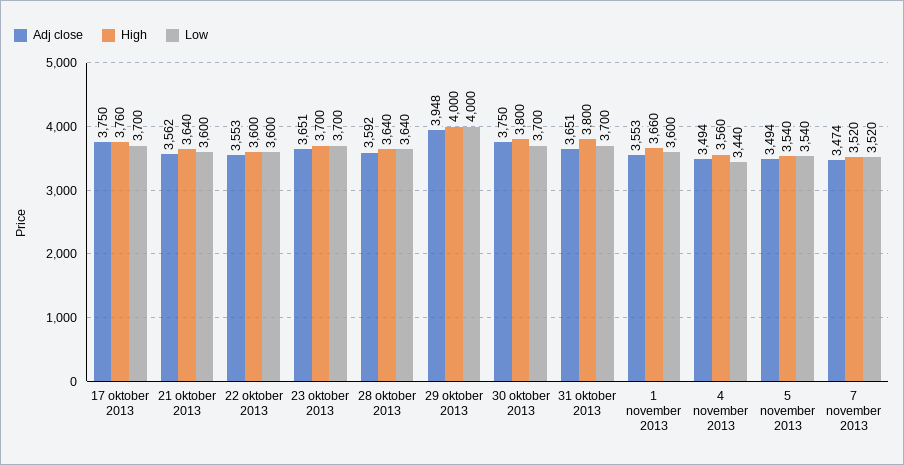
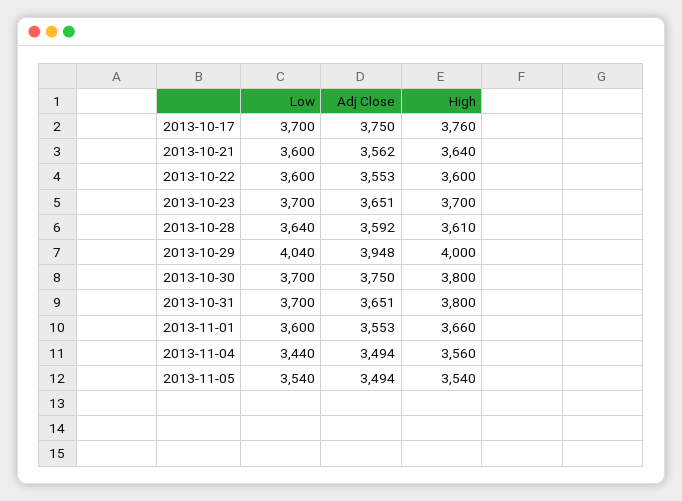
High, 28 oktober 2013: 3640 -> 3610
Low, 29 oktober 2013: 4000 -> 4040
Adj close, 7 november 2013: 3474 -> none
High, 7 november 2013: 3520 -> none
Low, 7 november 2013: 3520 -> none

